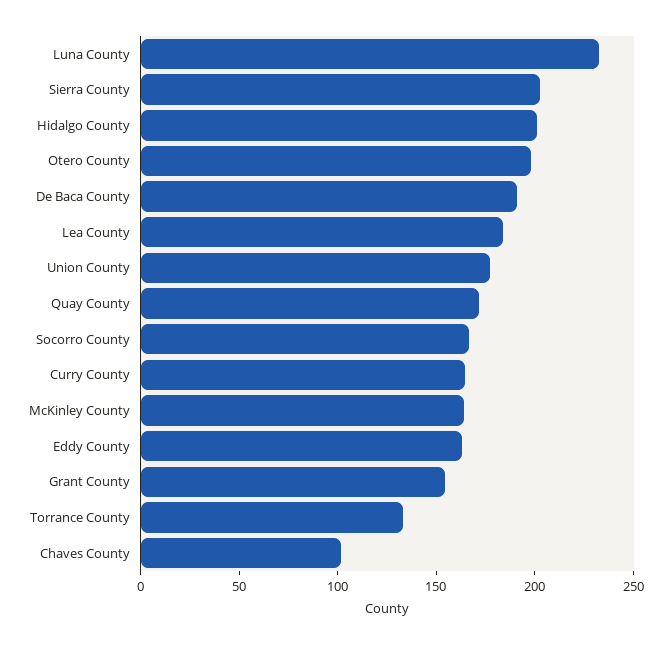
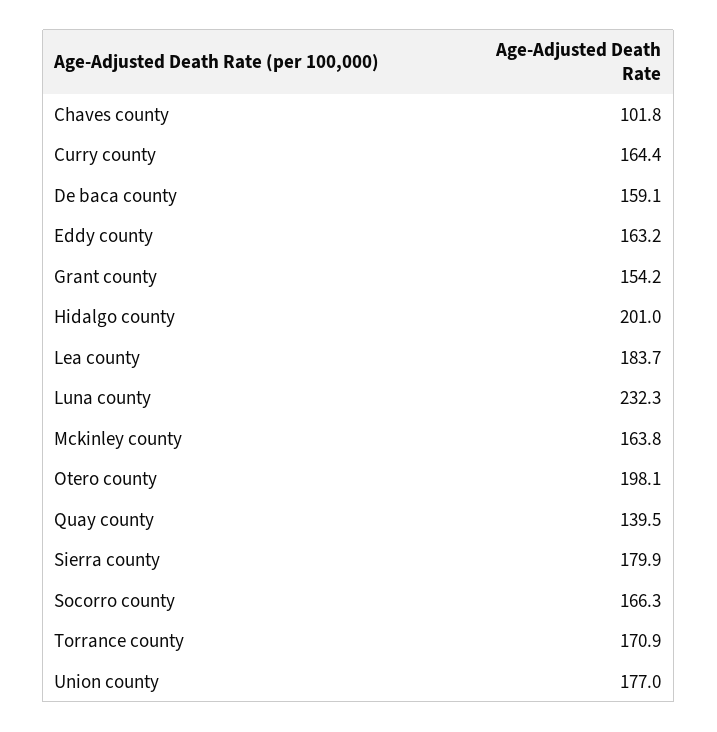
Sierra County: 200 -> 179.9
De Baca County: 190 -> 159.1
Quay County: 170 -> 139.5
Torrance County: 130 -> 170.9

